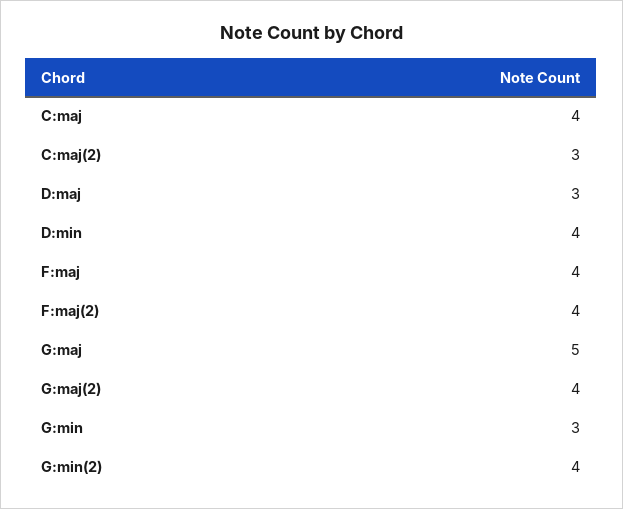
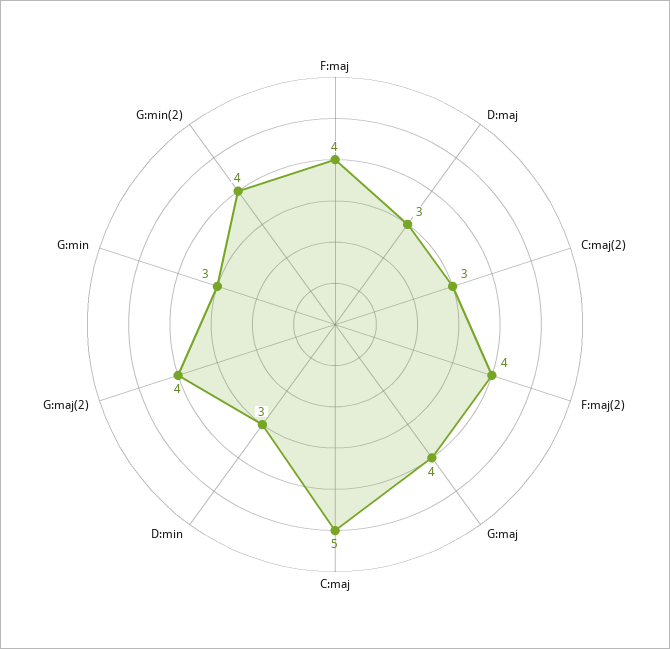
C:maj: 4 -> 5
D:min: 4 -> 3
G:maj: 5 -> 4

